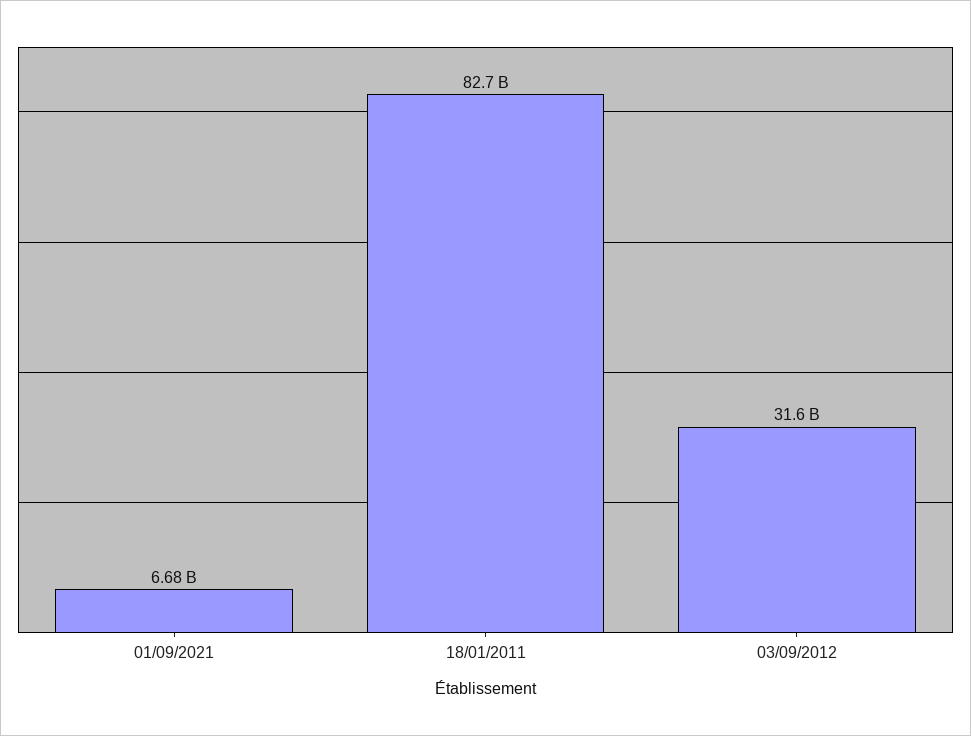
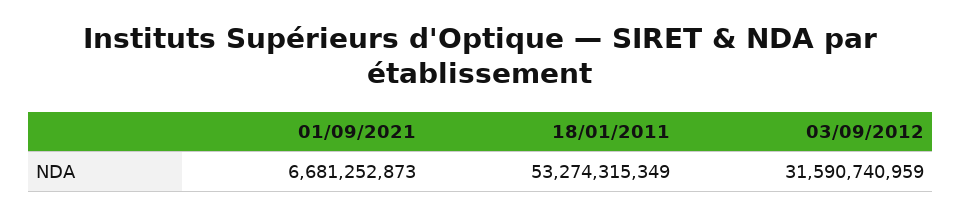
18/01/2011: 82700000000 -> 53274315349

